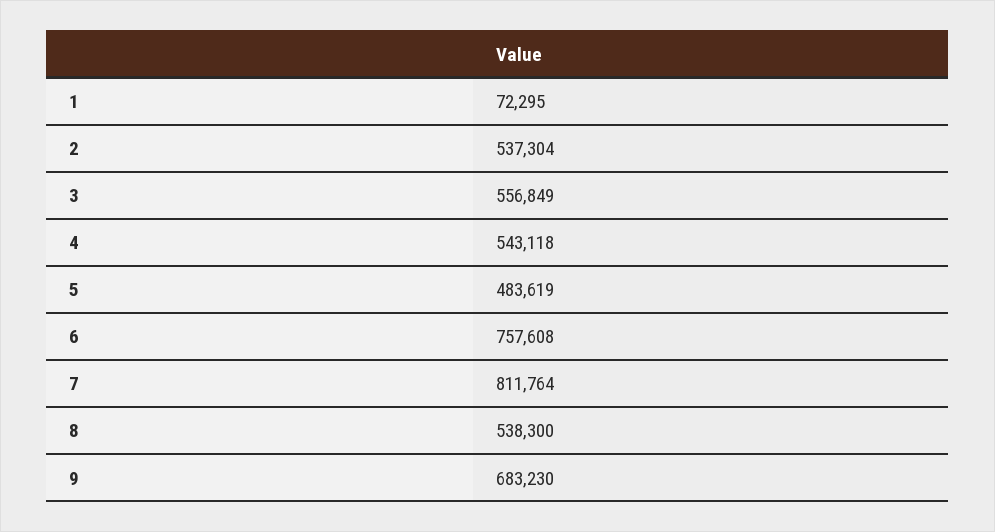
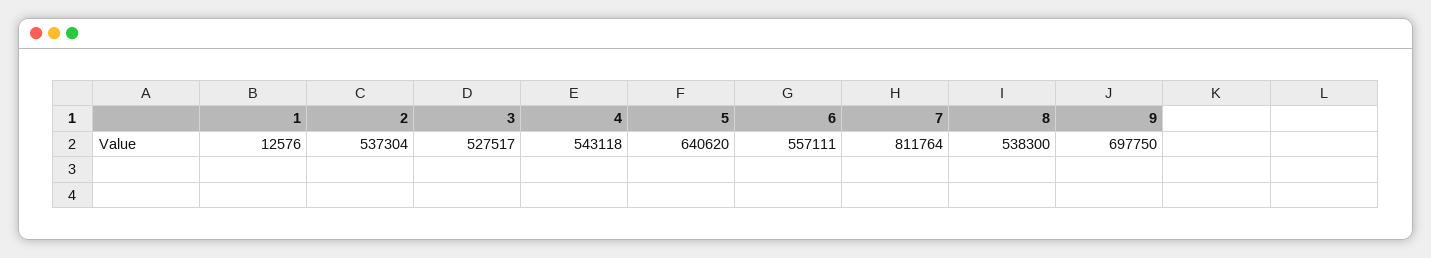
1: 72295 -> 12576
3: 556849 -> 527517
5: 483619 -> 640620
6: 757608 -> 557111
9: 683230 -> 697750

